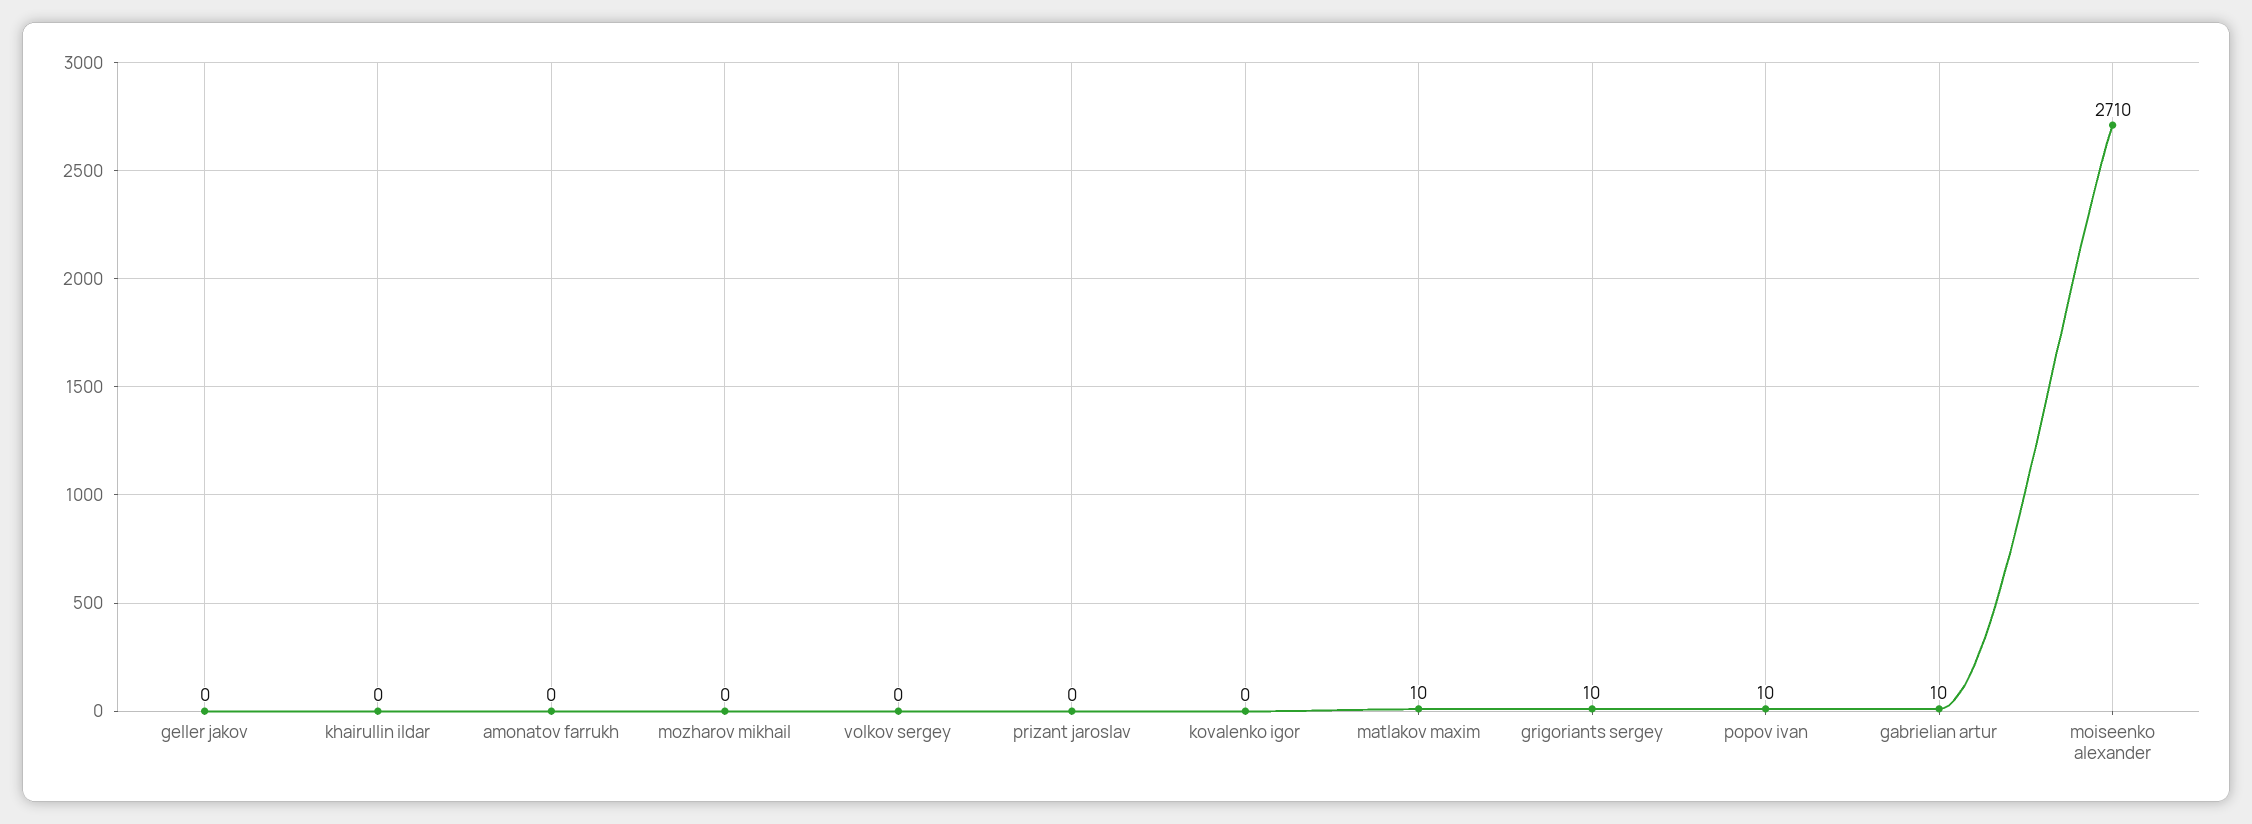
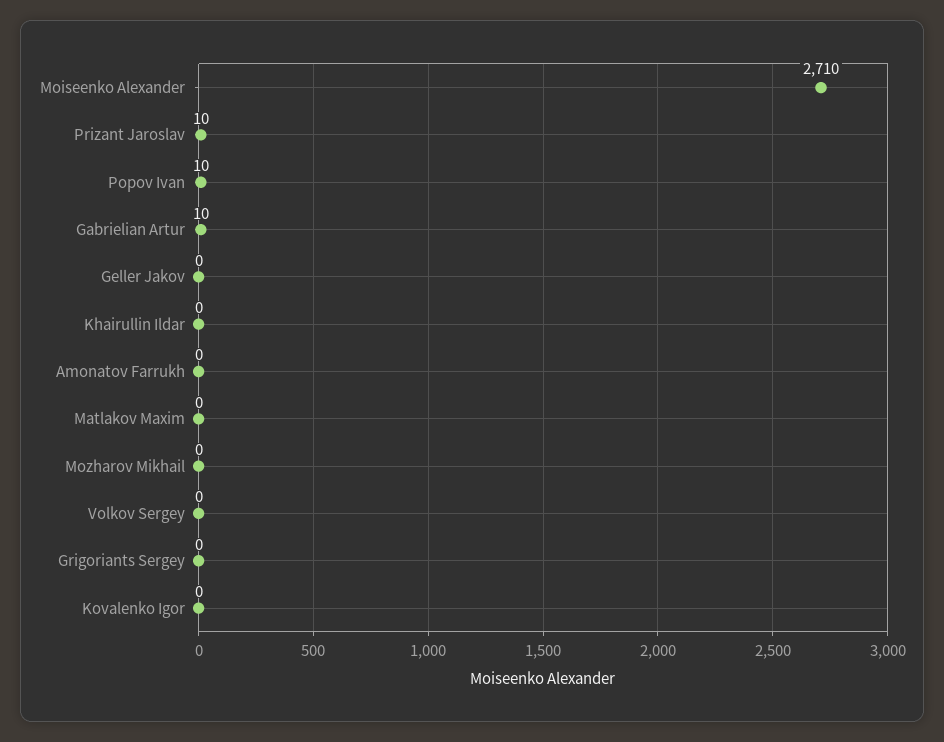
prizant jaroslav: 0 -> 10
matlakov maxim: 10 -> 0
grigoriants sergey: 10 -> 0

